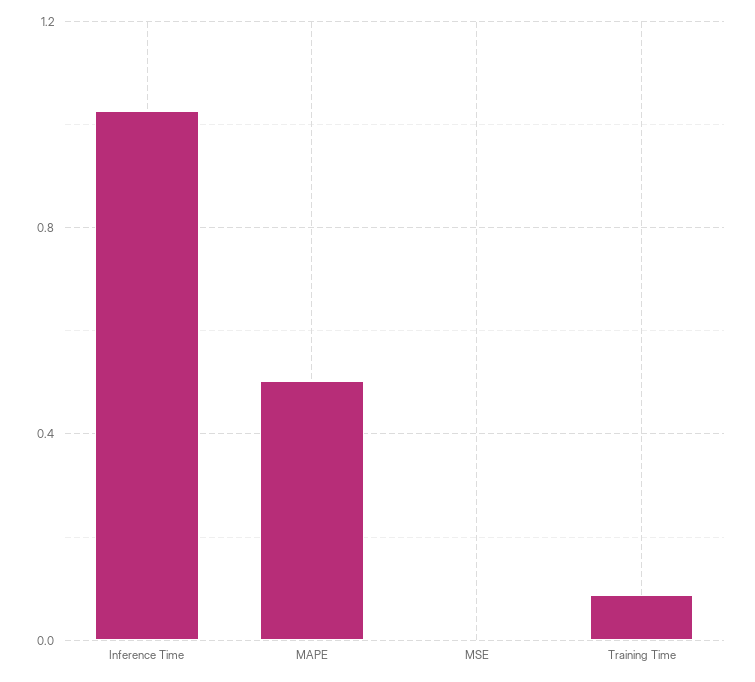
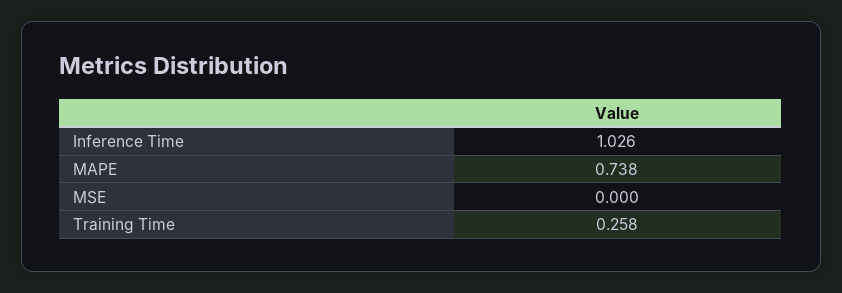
MAPE: 0.5 -> 0.738
Training Time: 0.1 -> 0.258

